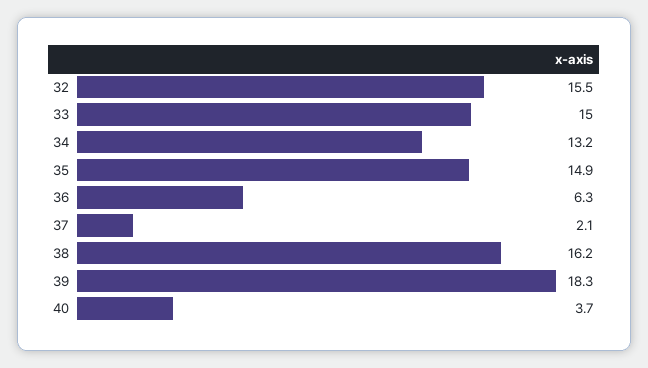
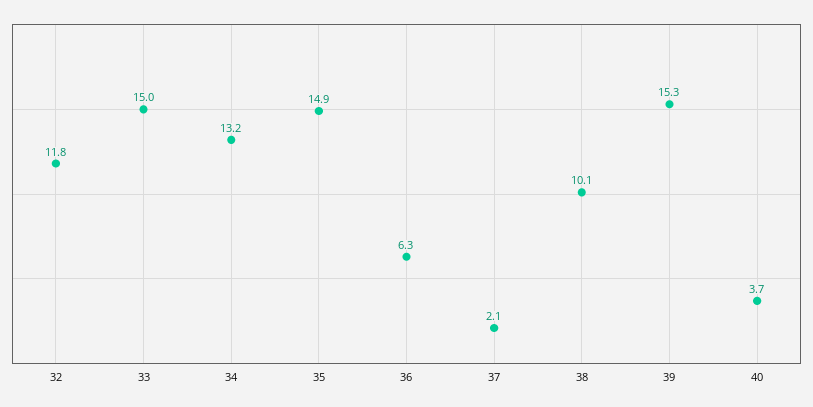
32: 15.5 -> 11.8
38: 16.2 -> 10.1
39: 18.3 -> 15.3

